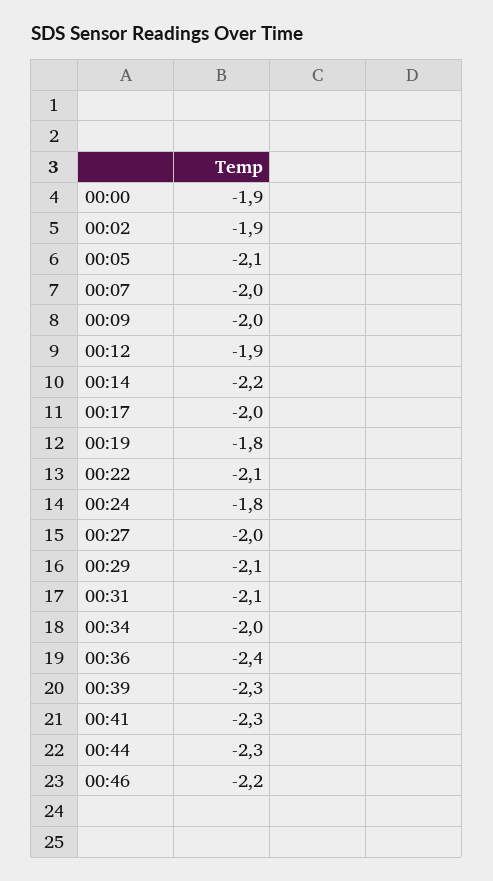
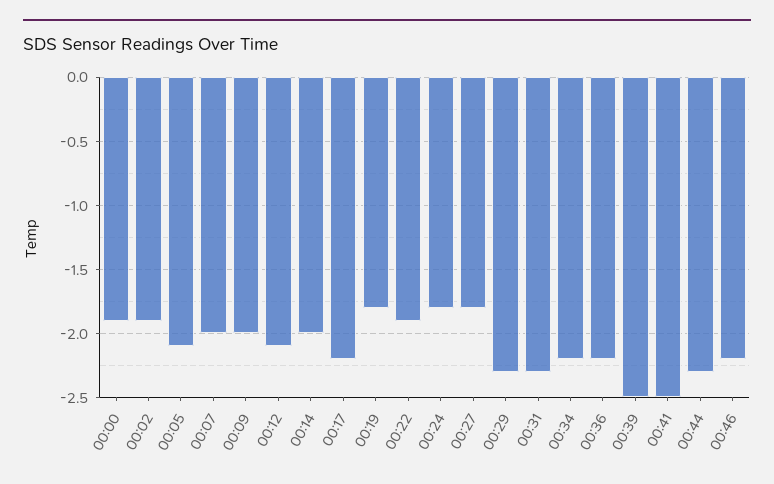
00:12: -1.9 -> -2.1
00:14: -2.2 -> -2
00:17: -2 -> -2.2
00:22: -2.1 -> -1.9
00:27: -2 -> -1.8
00:29: -2.1 -> -2.3
00:31: -2.1 -> -2.3
00:34: -2 -> -2.2
00:36: -2.4 -> -2.2
00:39: -2.3 -> -2.5
00:41: -2.3 -> -2.5

